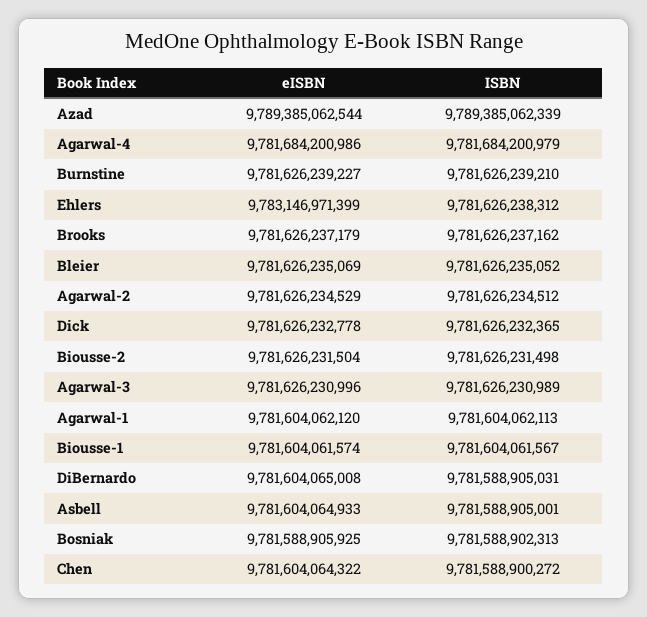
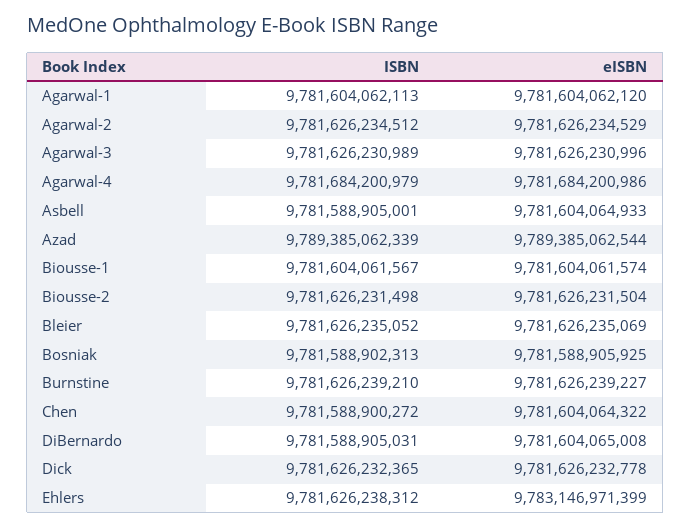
eISBN, Brooks: 9781626237179 -> none
ISBN, Brooks: 9781626237162 -> none

